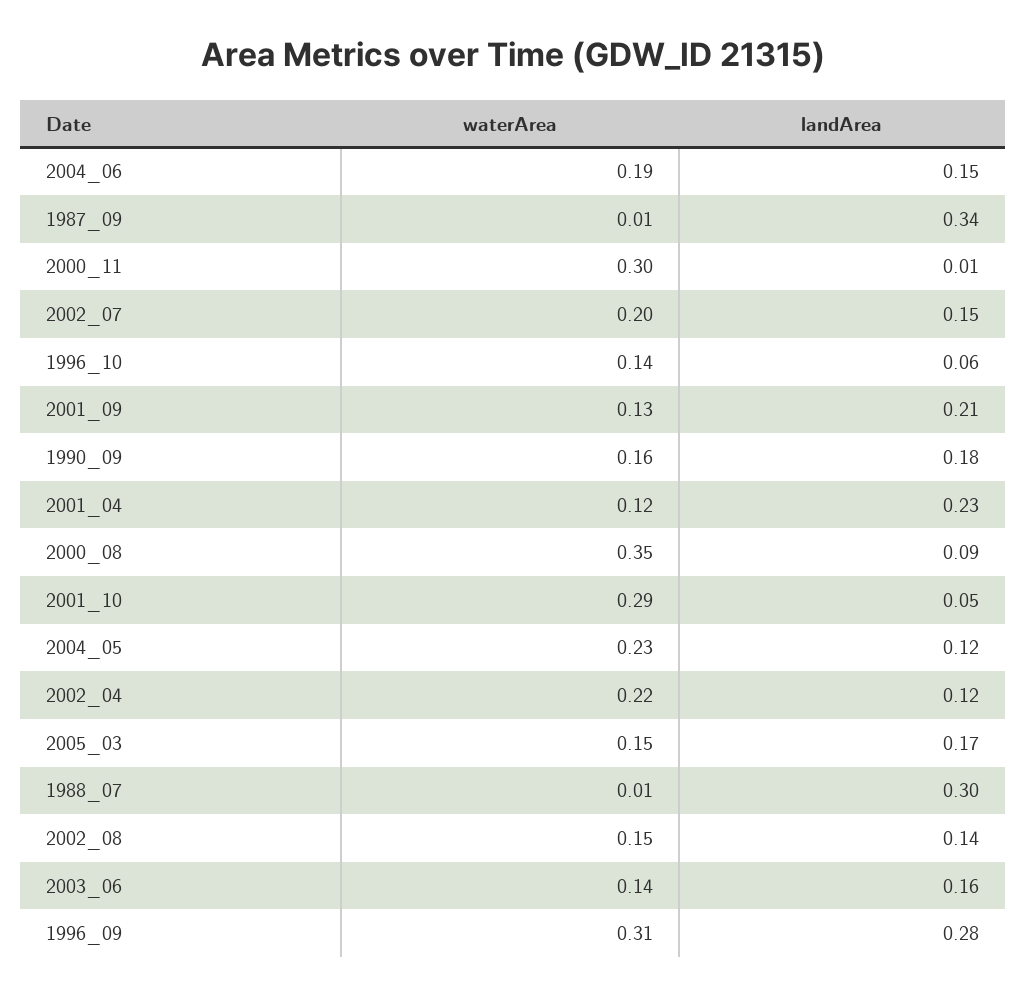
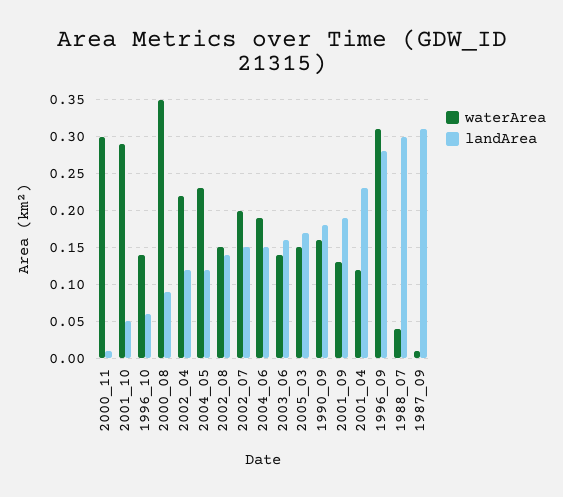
landArea, 1987_09: 0.34 -> 0.31
landArea, 2001_09: 0.21 -> 0.19
waterArea, 1988_07: 0.01 -> 0.04

